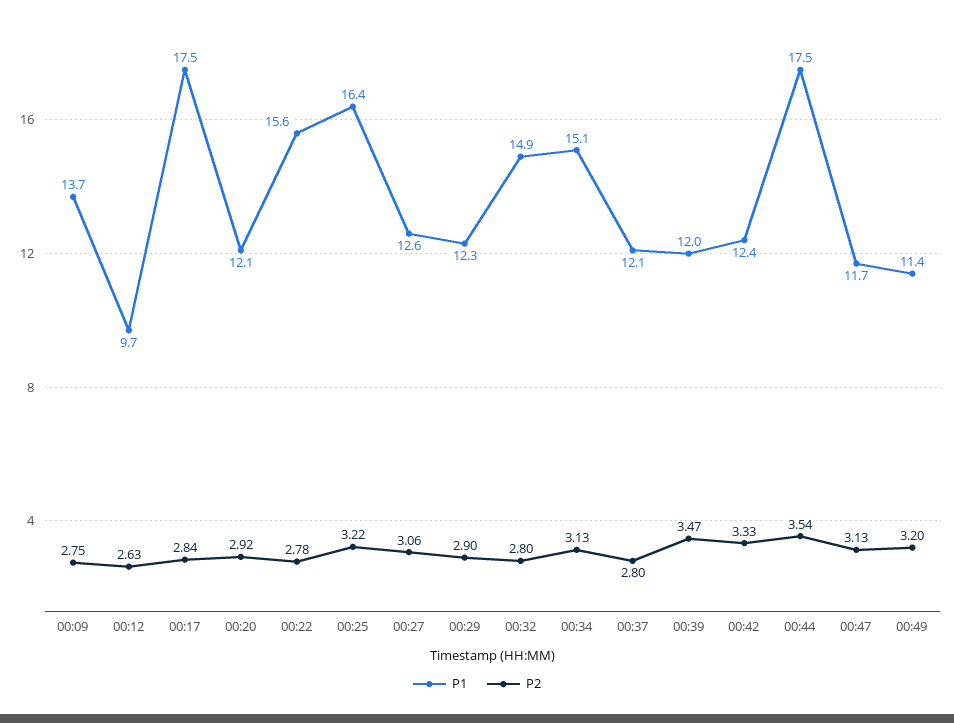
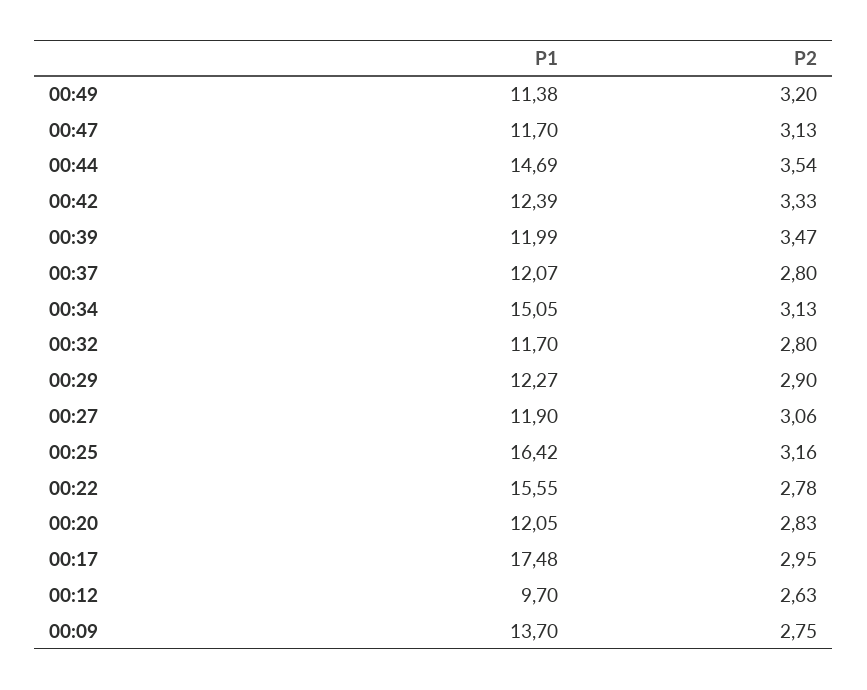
P2, 00:17: 2.84 -> 2.95
P2, 00:20: 2.92 -> 2.83
P2, 00:25: 3.22 -> 3.16
P1, 00:27: 12.6 -> 11.9
P1, 00:32: 14.9 -> 11.7
P1, 00:44: 17.5 -> 14.69

